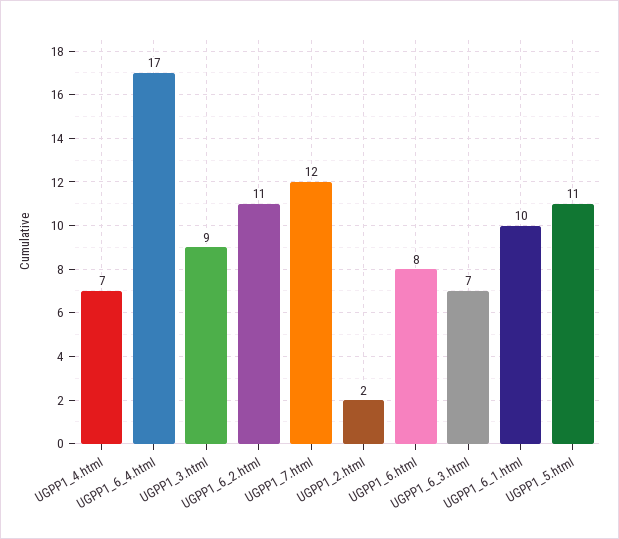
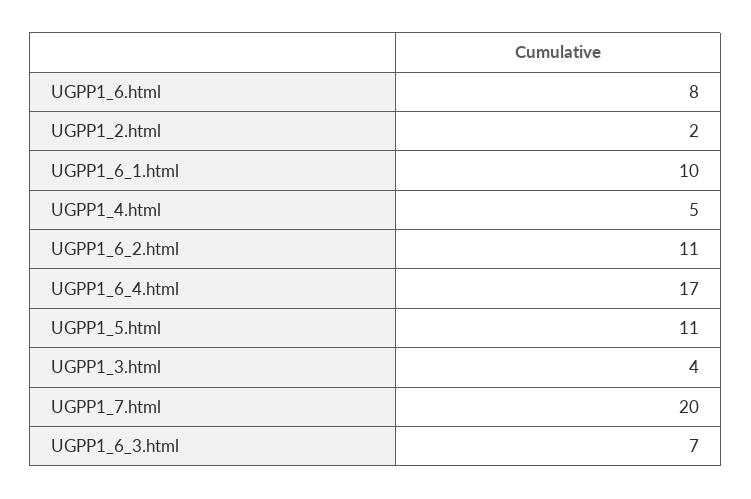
UGPP1_4.html: 7 -> 5
UGPP1_3.html: 9 -> 4
UGPP1_7.html: 12 -> 20

